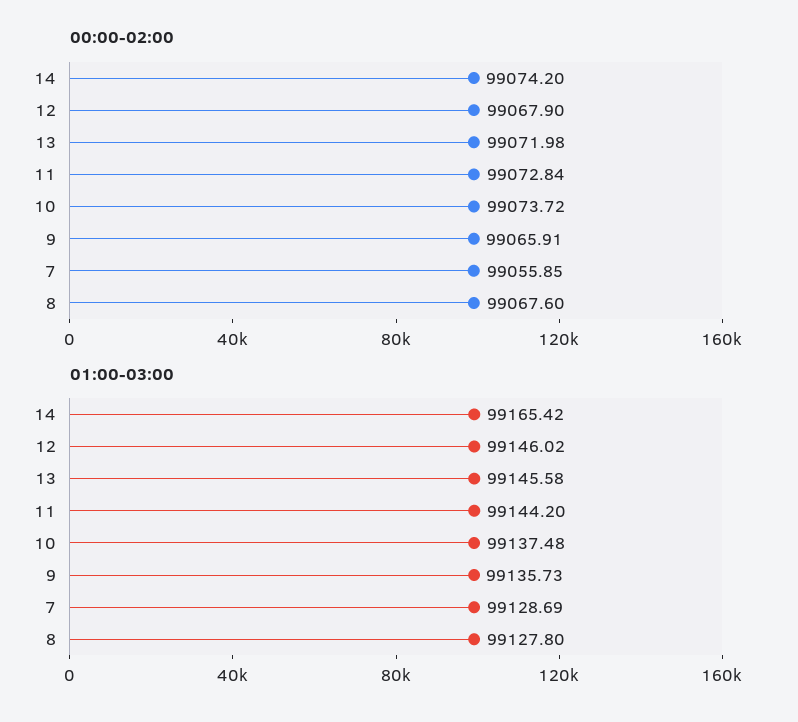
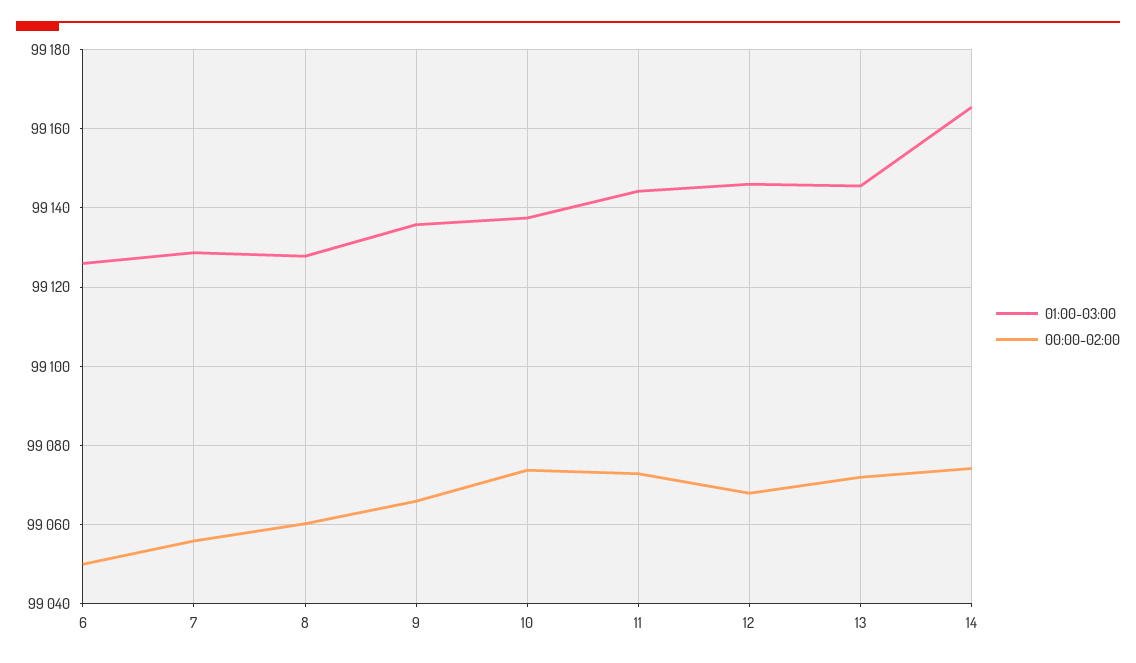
00:00-02:00, 8: 99067.6 -> 99060
01:00-03:00, 6: none -> 99126
00:00-02:00, 6: none -> 99050

